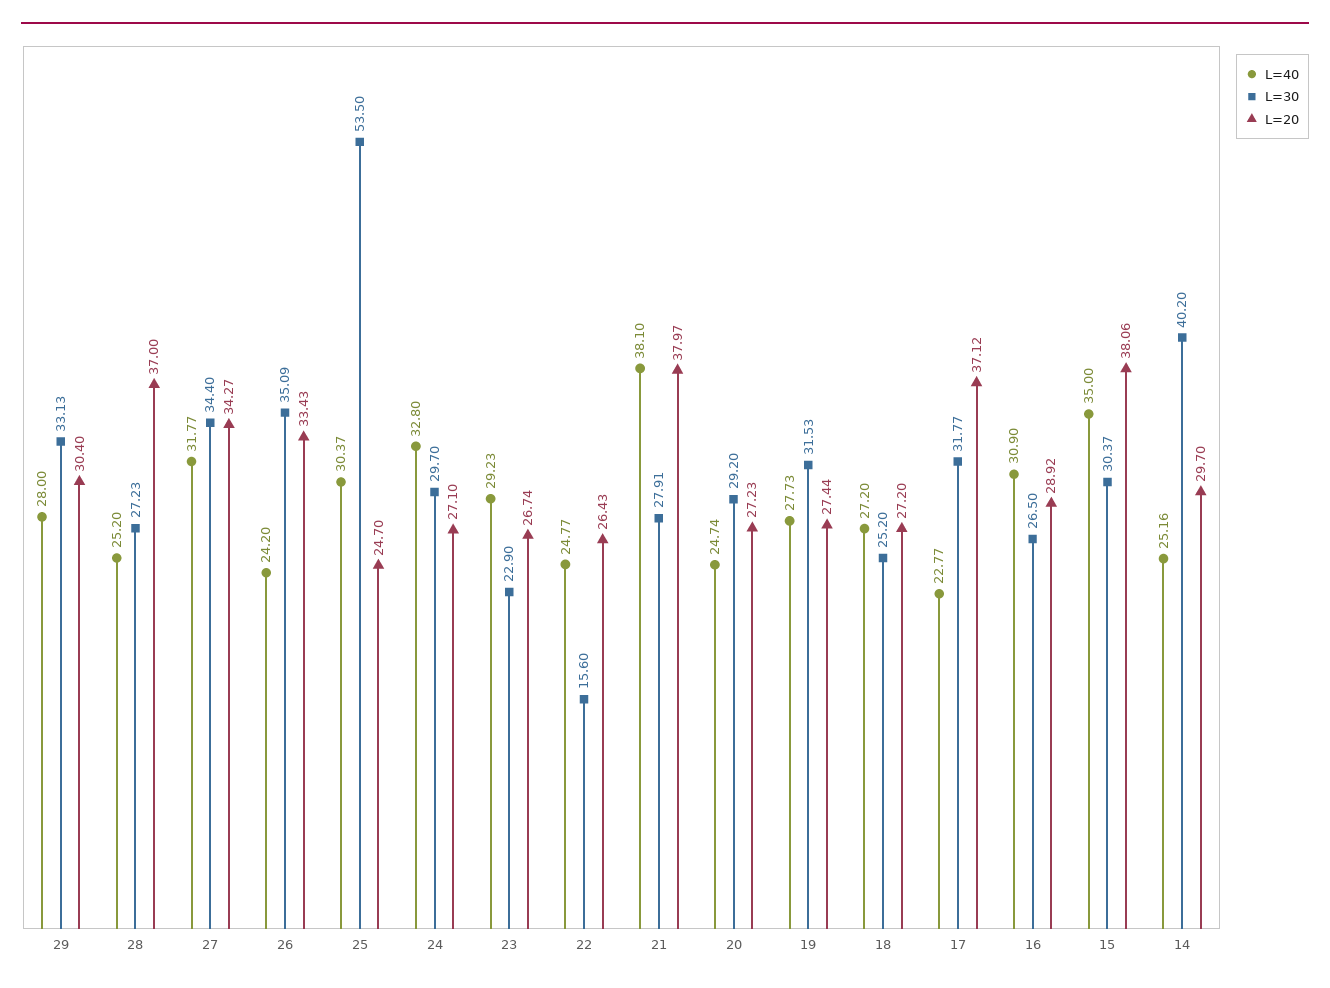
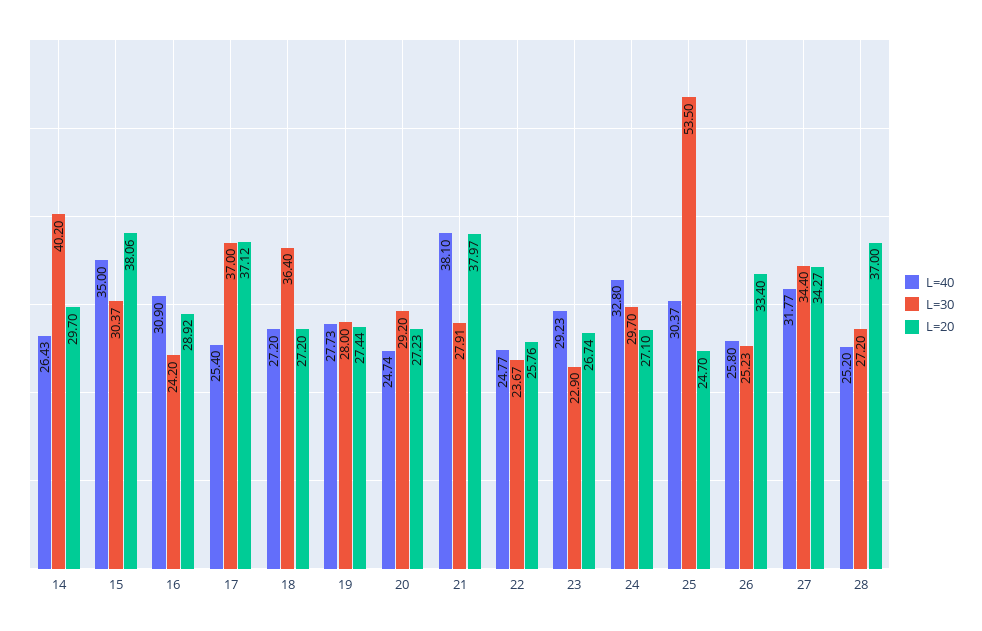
L=40, 29: 28 -> none
L=30, 29: 33.13 -> none
L=20, 29: 30.4 -> none
L=30, 28: 27.23 -> 27.2
L=40, 26: 24.2 -> 25.8
L=30, 26: 35.09 -> 25.23
L=20, 26: 33.43 -> 33.4
L=30, 22: 15.6 -> 23.67
L=20, 22: 26.43 -> 25.76
L=30, 19: 31.53 -> 28
L=30, 18: 25.2 -> 36.4
L=40, 17: 22.77 -> 25.4
L=30, 17: 31.77 -> 37
L=30, 16: 26.5 -> 24.2
L=40, 14: 25.16 -> 26.43

